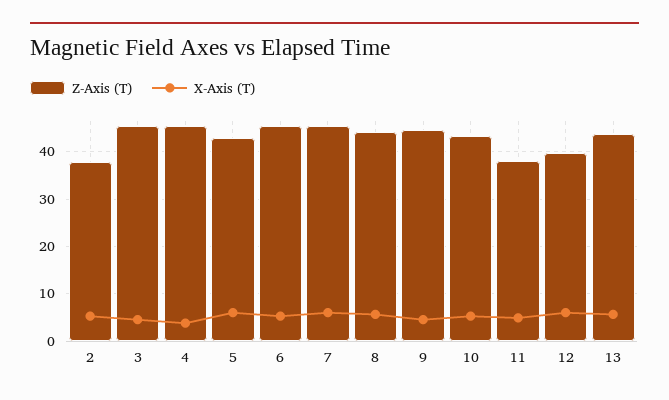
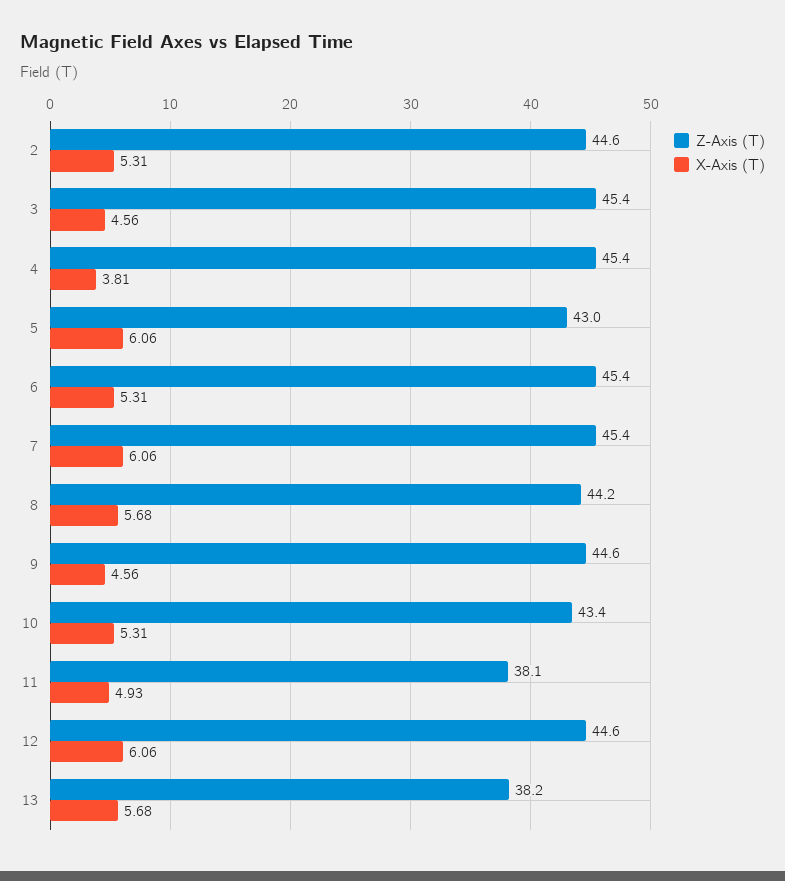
Z-Axis (T), 2: 38 -> 44.6
Z-Axis (T), 12: 40 -> 44.6
Z-Axis (T), 13: 44 -> 38.2

